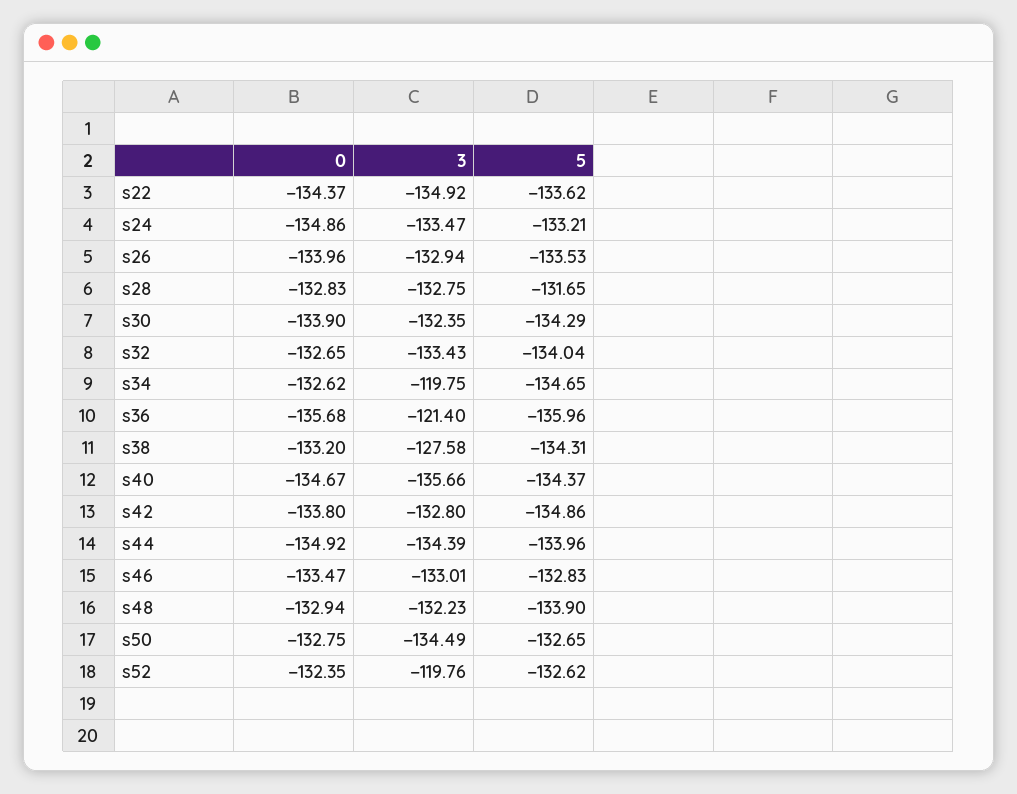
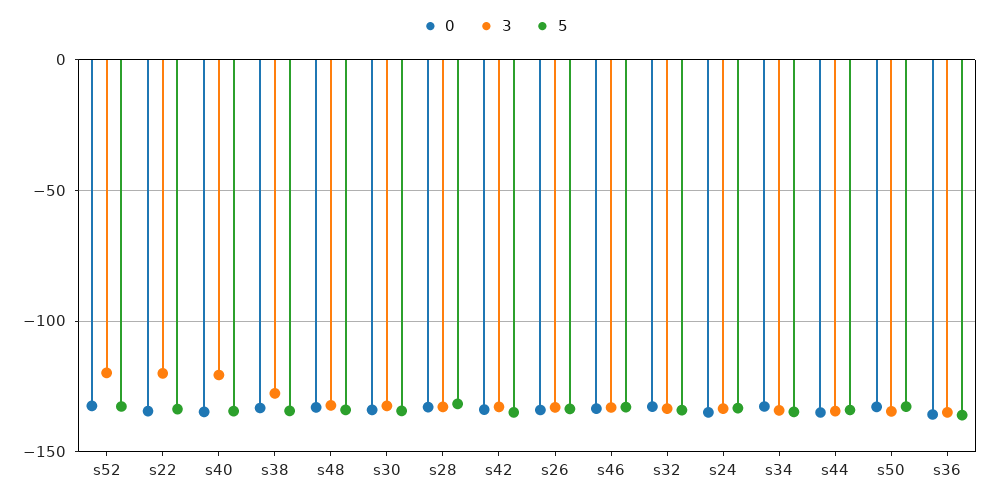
3, s22: -134.92 -> -120
3, s34: -119.75 -> -135
3, s36: -121.4 -> -135
3, s40: -135.66 -> -120

